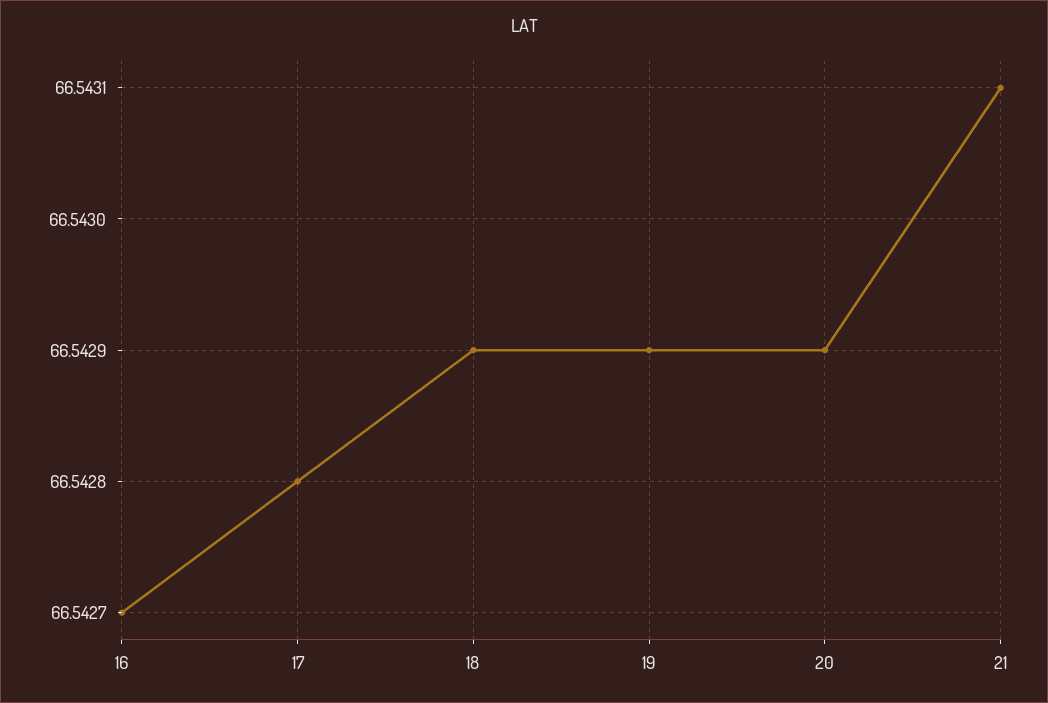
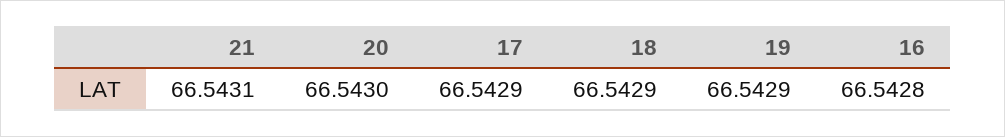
16: 66.5427 -> 66.5428
17: 66.5428 -> 66.5429
20: 66.5429 -> 66.543

